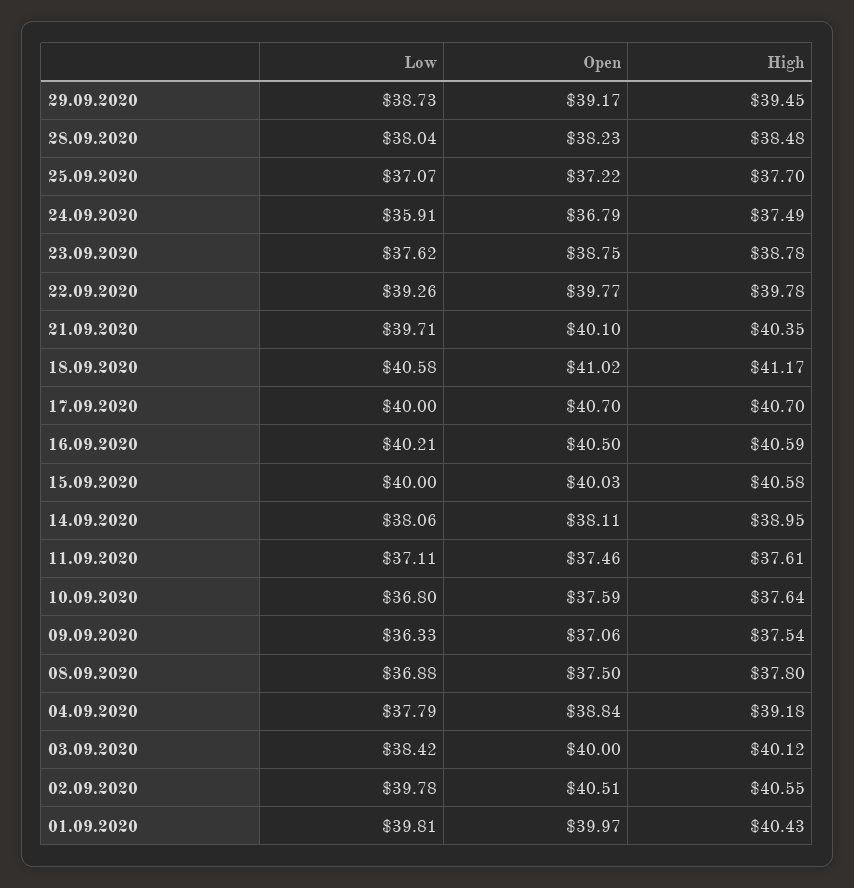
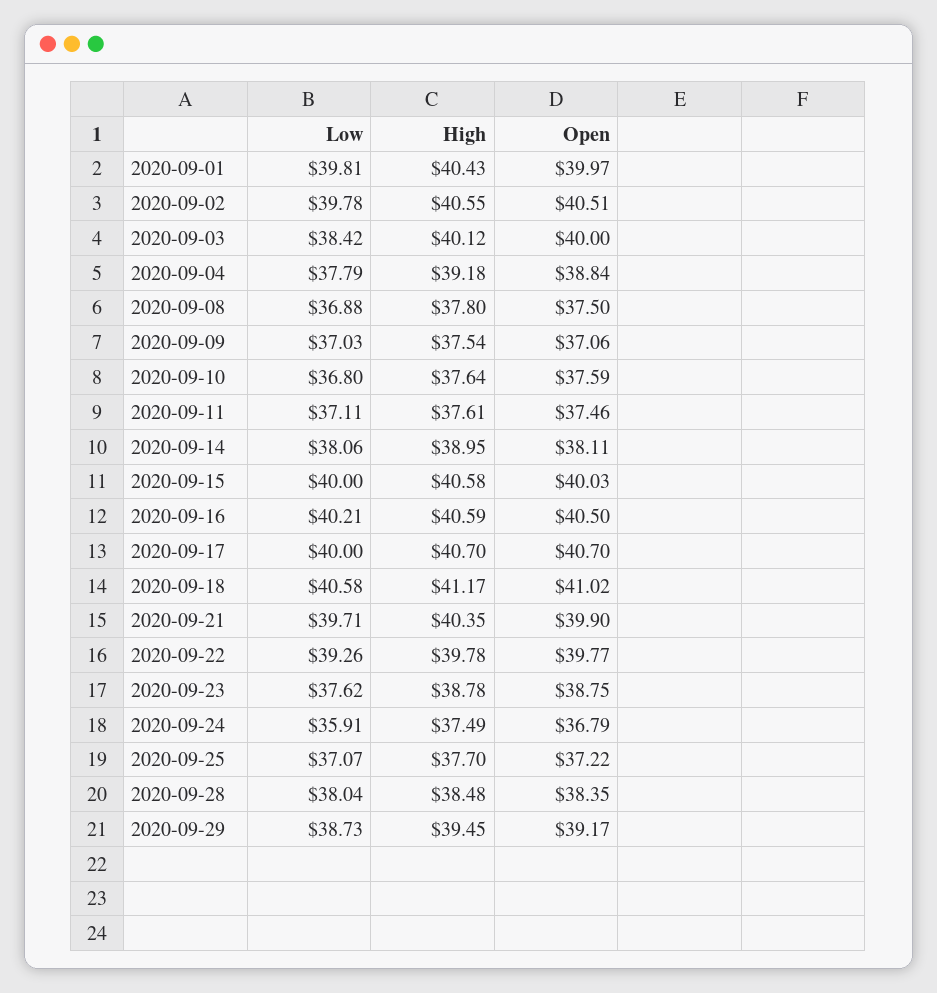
Open, 28.09.2020: 38.23 -> 38.35
Open, 21.09.2020: 40.1 -> 39.9
Low, 09.09.2020: 36.33 -> 37.03

